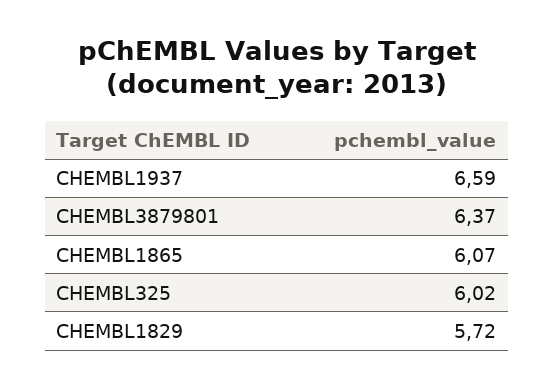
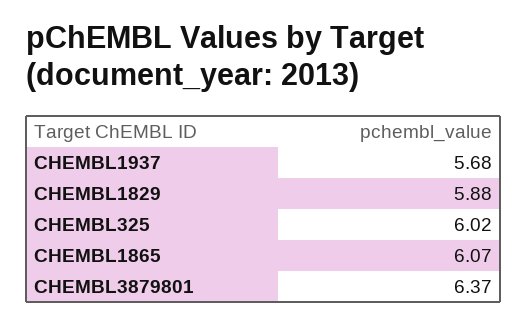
CHEMBL1937: 6.59 -> 5.68
CHEMBL1829: 5.72 -> 5.88

